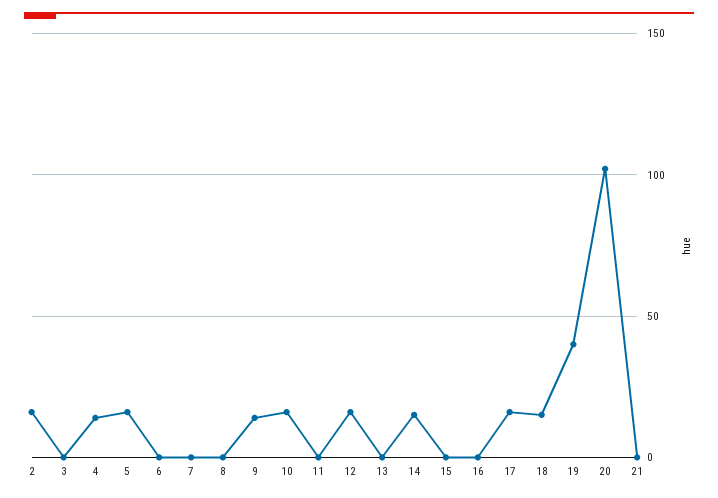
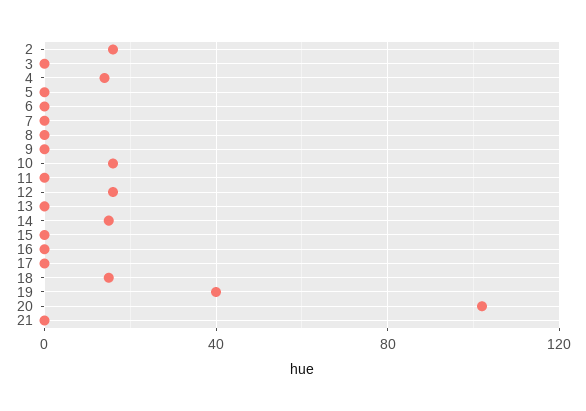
5: 15 -> 0
9: 15 -> 0
17: 15 -> 0

